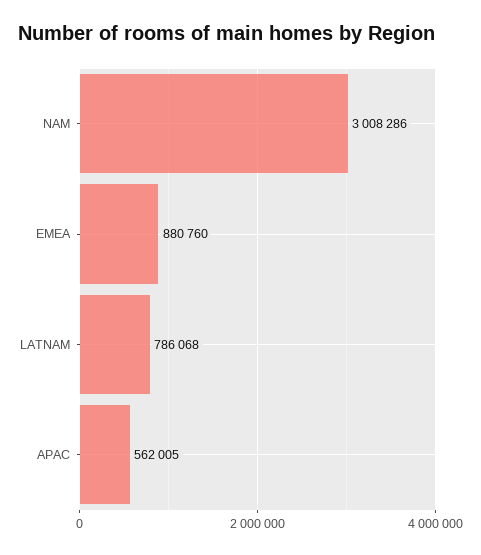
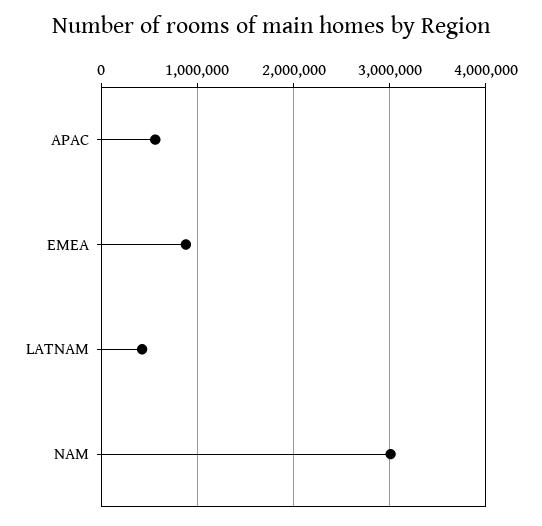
LATNAM: 786068 -> 400000

